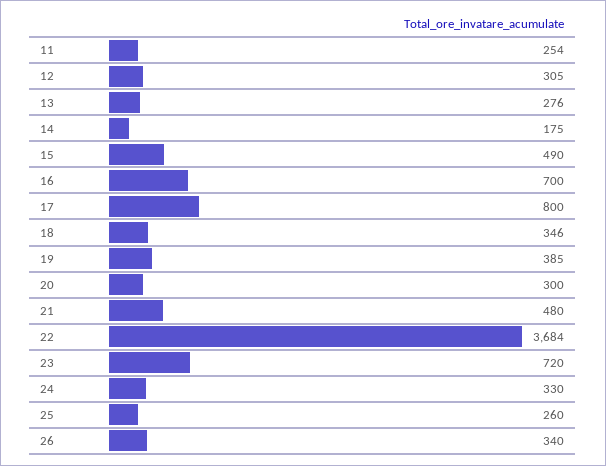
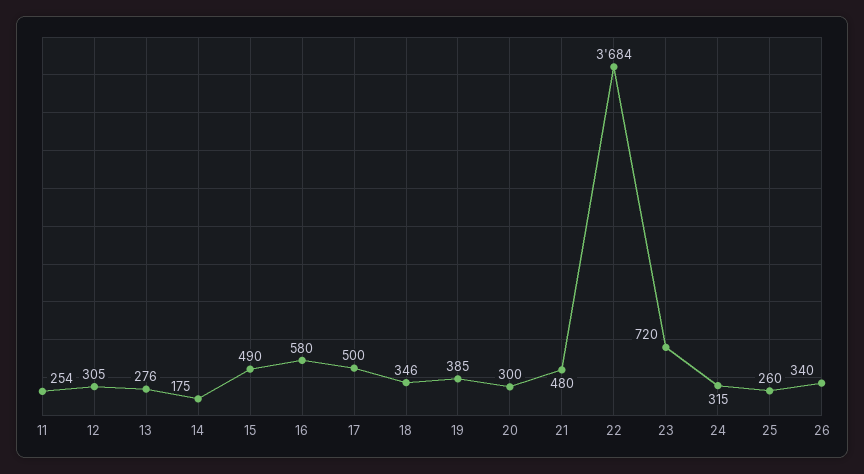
16: 700 -> 580
17: 800 -> 500
24: 330 -> 315

